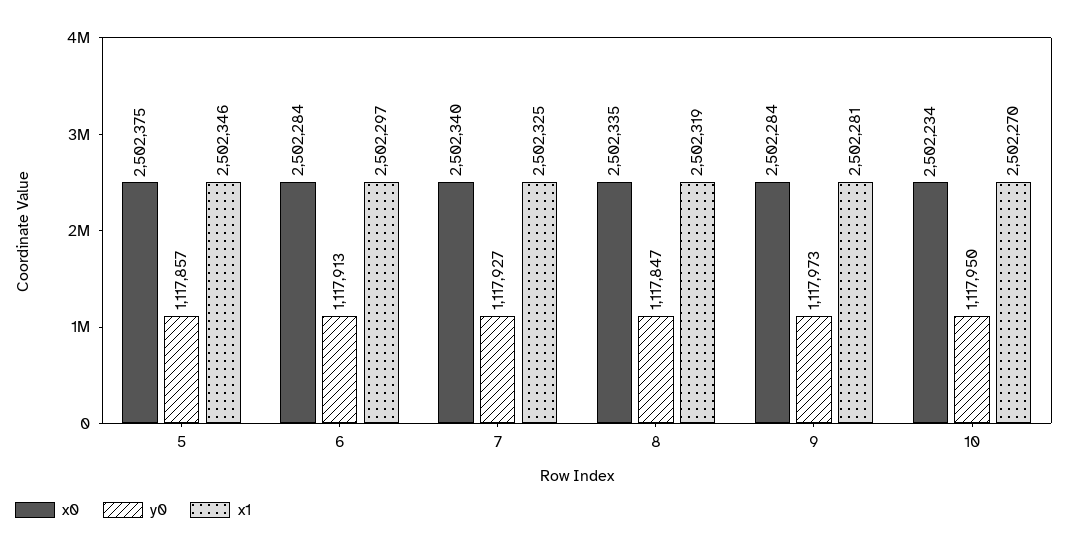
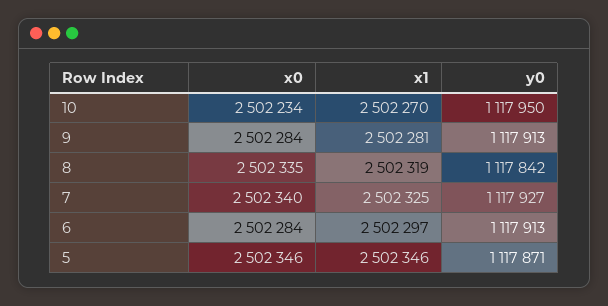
x0, 5: 2502375 -> 2502346
y0, 5: 1117857 -> 1117871
y0, 8: 1117847 -> 1117842
y0, 9: 1117973 -> 1117913

